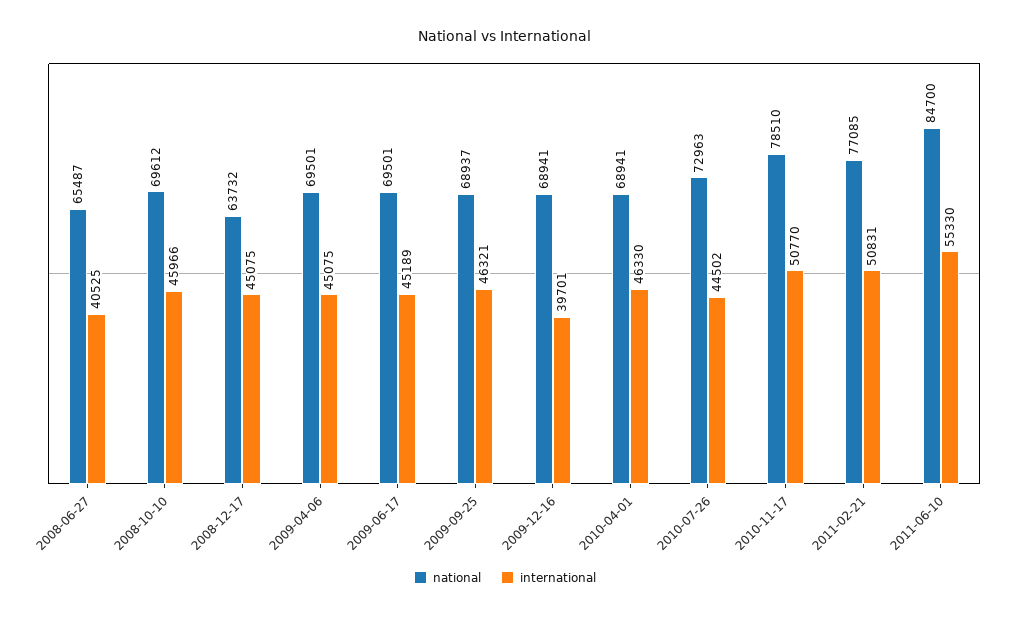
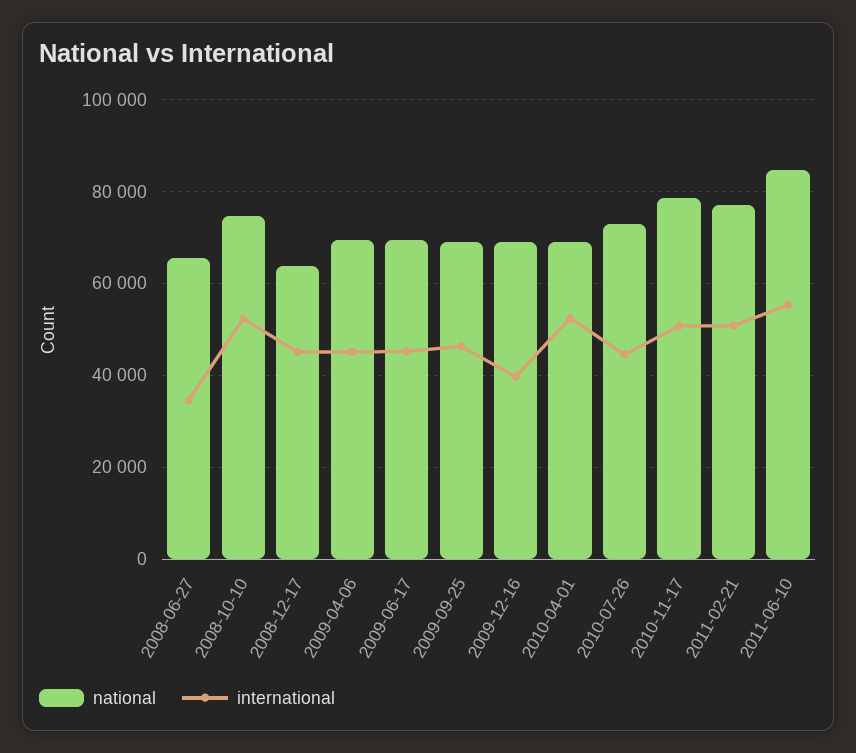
international, 2008-06-27: 40525 -> 34000
national, 2008-10-10: 69612 -> 74000
international, 2008-10-10: 45966 -> 52000
international, 2010-04-01: 46330 -> 52000

